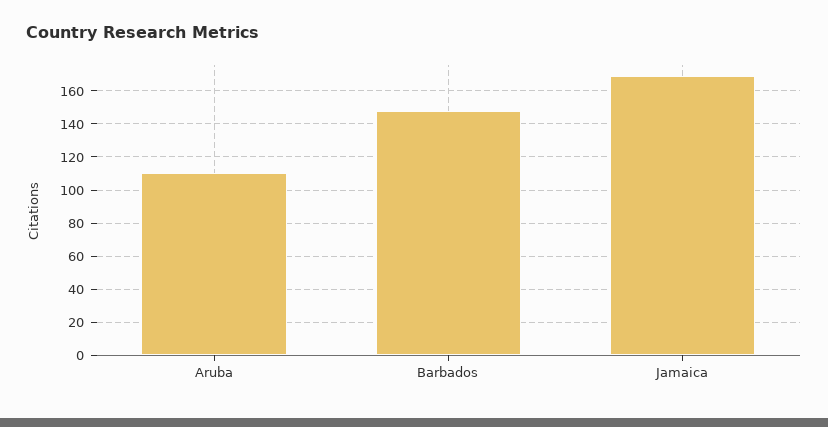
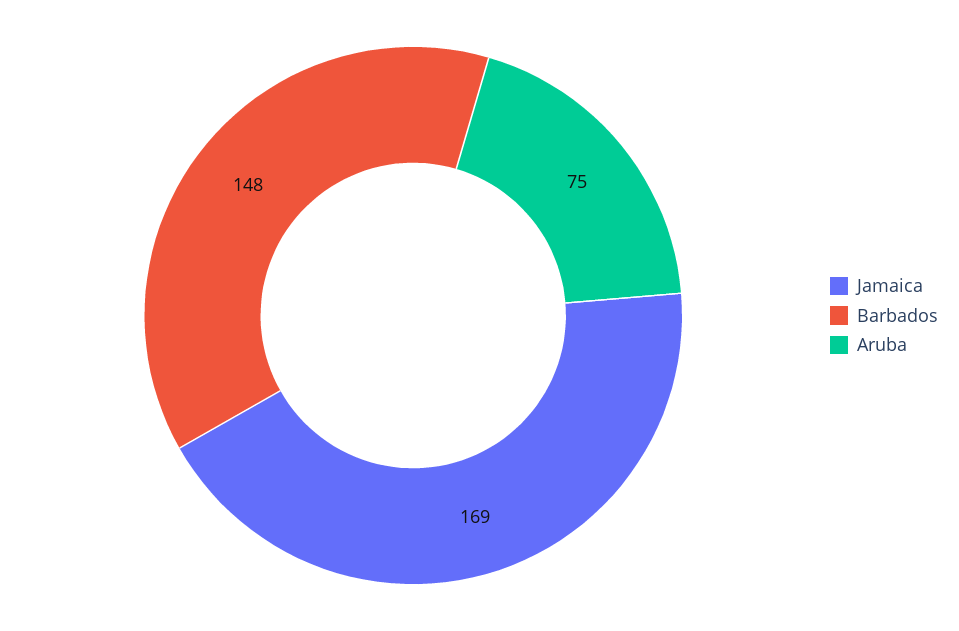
Aruba: 110 -> 75

